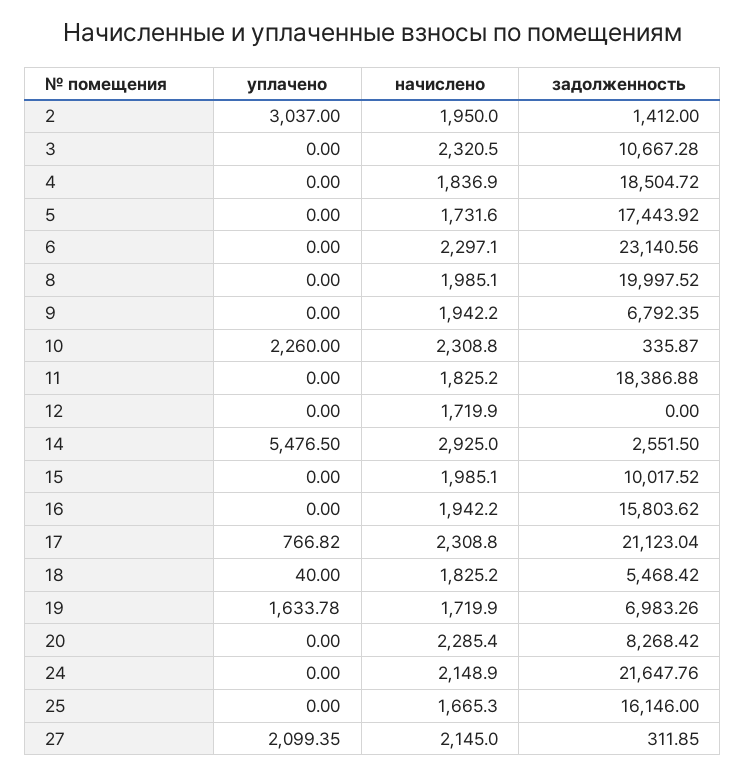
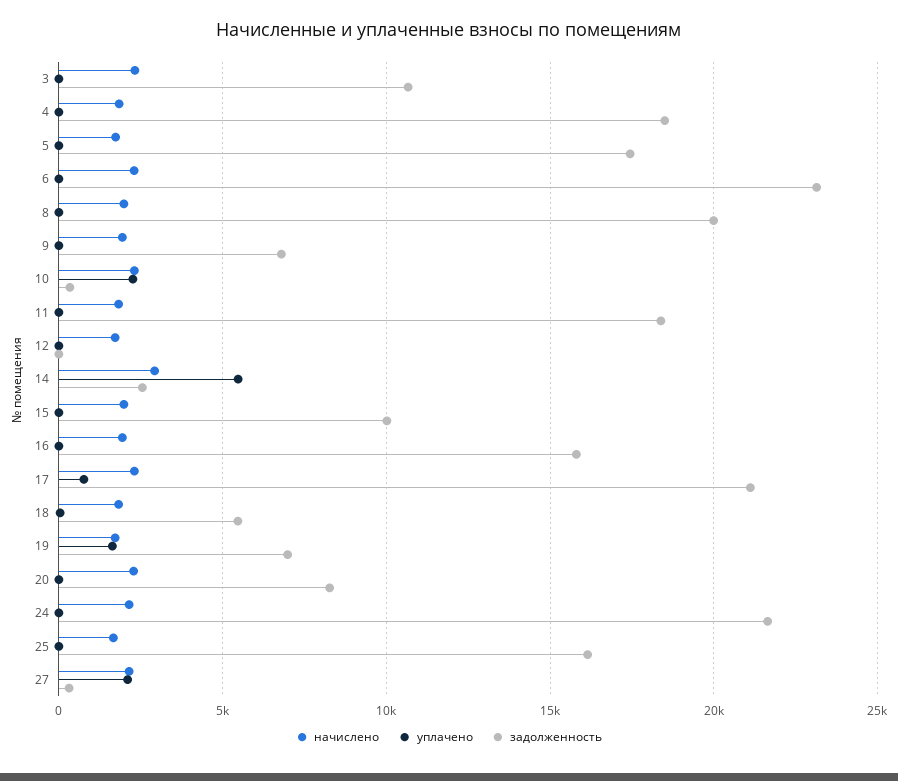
уплачено, 2: 3037 -> none
начислено, 2: 1950 -> none
задолженность, 2: 1412 -> none

